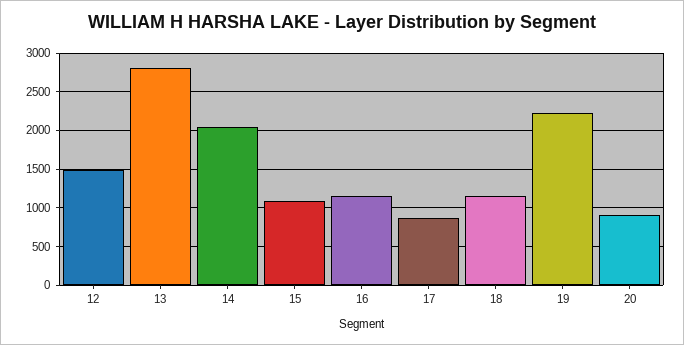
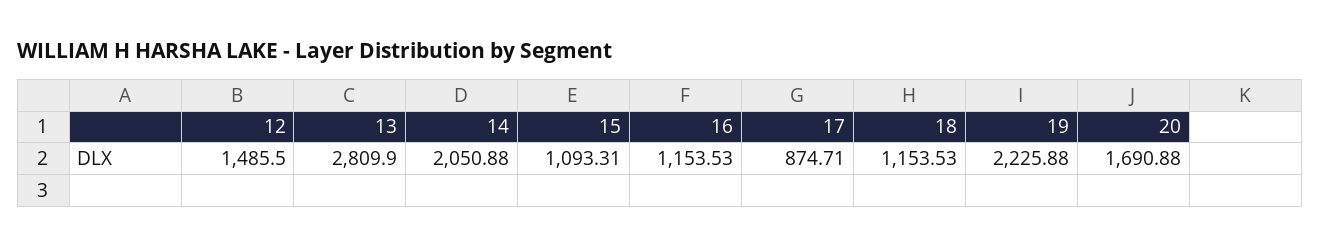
20: 900 -> 1690.88

